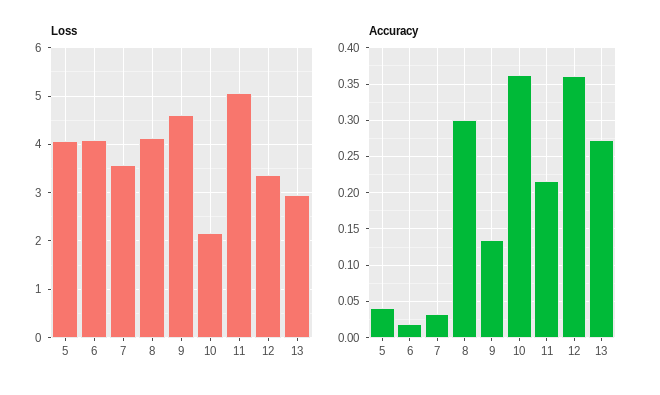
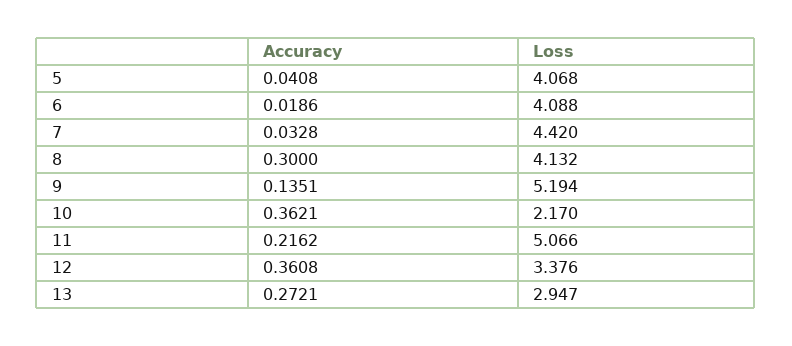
Loss, 7: 3.6 -> 4.42
Loss, 9: 4.6 -> 5.194

